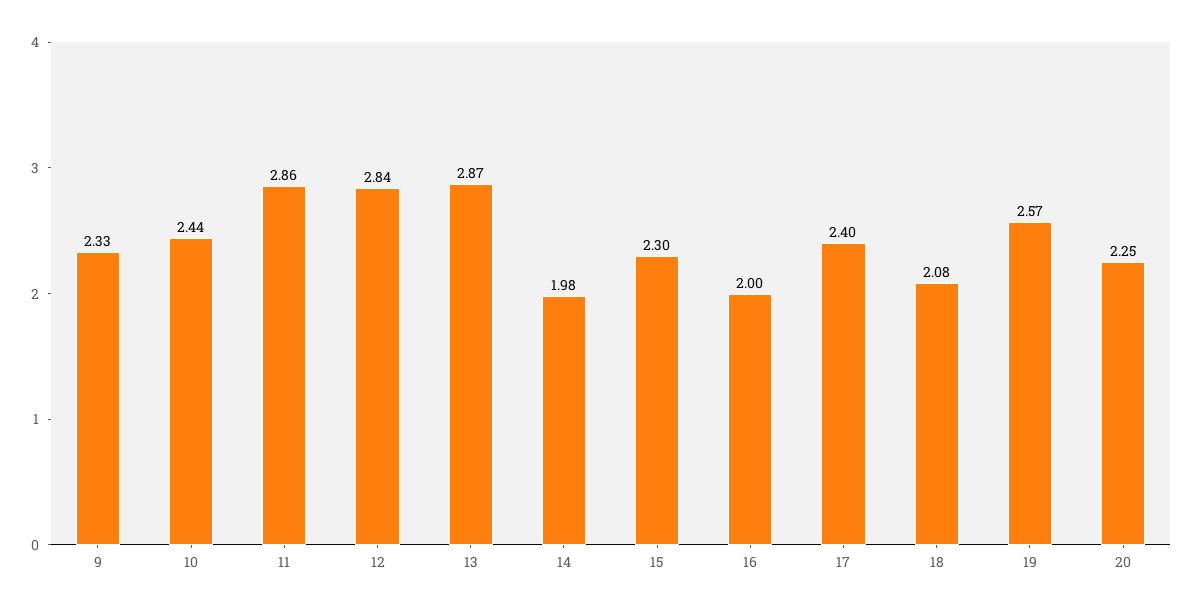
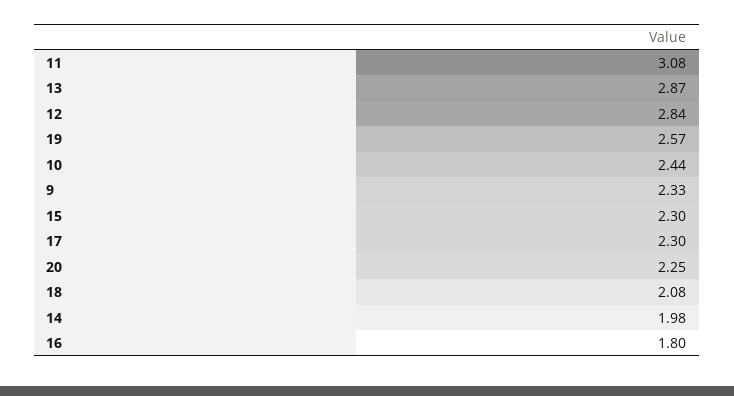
11: 2.86 -> 3.08
16: 2 -> 1.8
17: 2.4 -> 2.3

